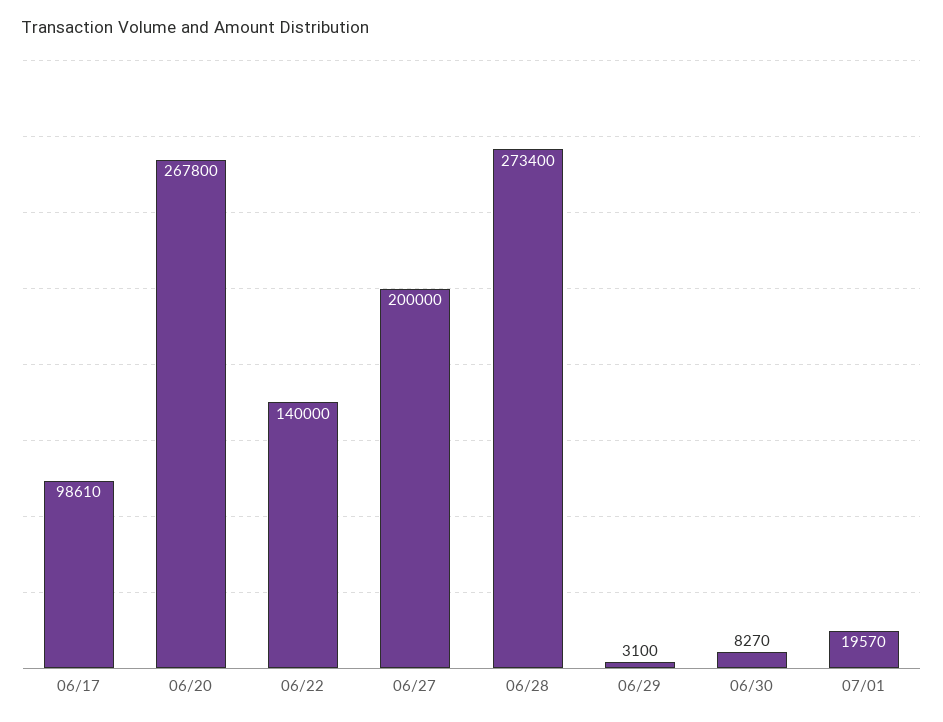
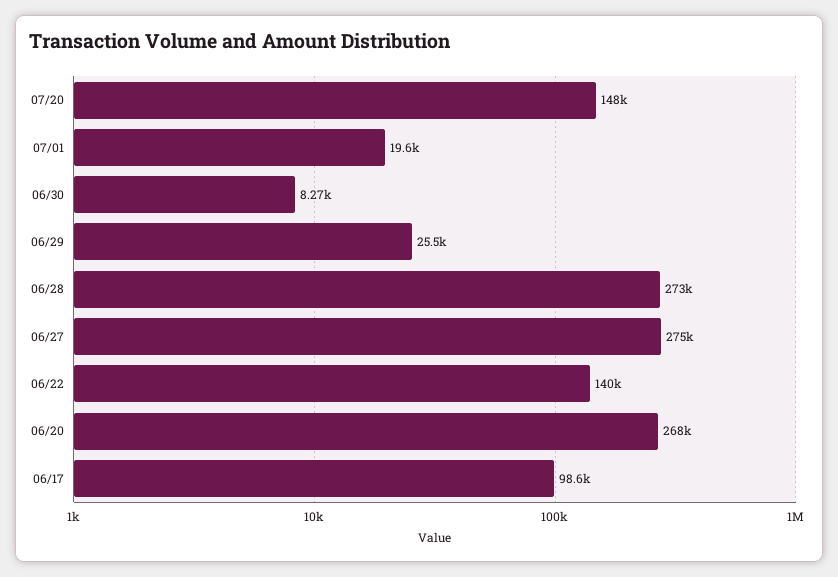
06/27: 200000 -> 275000
06/29: 3100 -> 25500
07/20: none -> 148000

